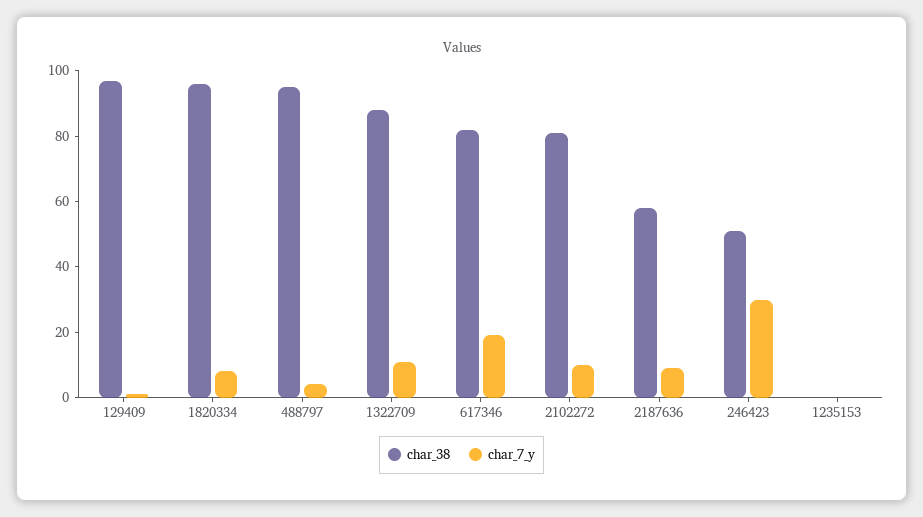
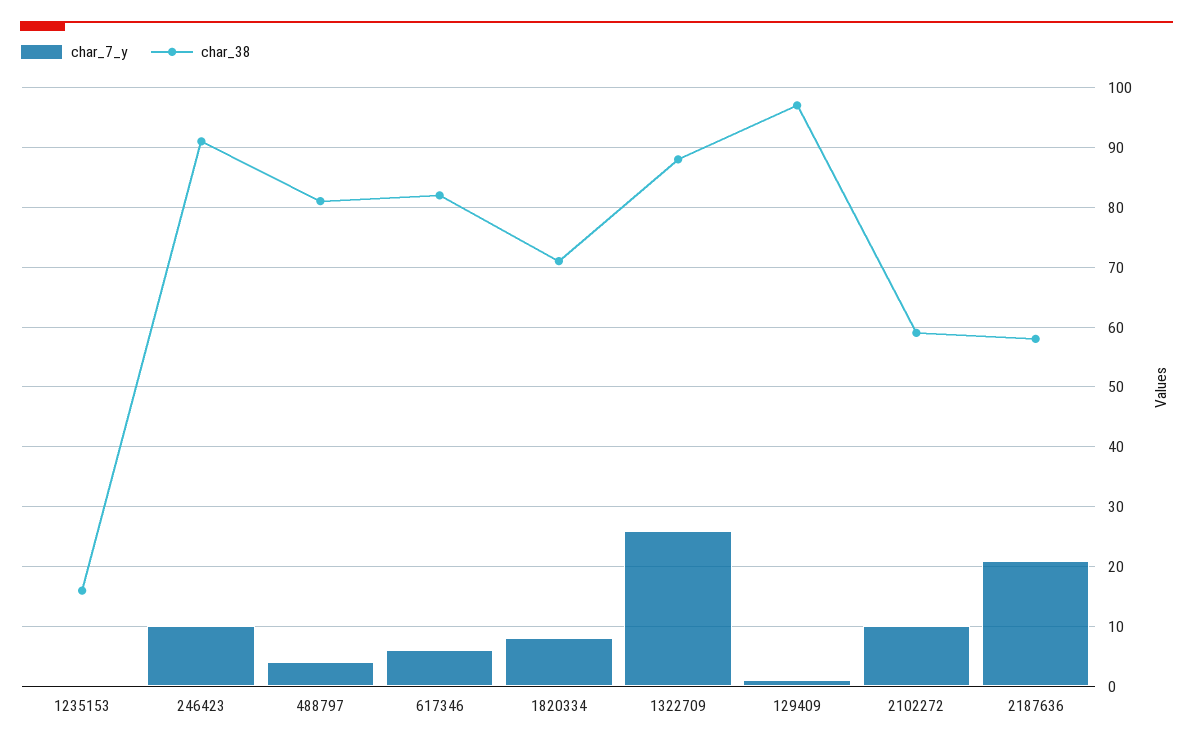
char_38, 1820334: 95 -> 70
char_38, 488797: 95 -> 80
char_7_y, 1322709: 10 -> 25
char_7_y, 617346: 20 -> 5
char_38, 2102272: 80 -> 60
char_7_y, 2187636: 10 -> 20
char_38, 246423: 50 -> 90
char_7_y, 246423: 30 -> 10
char_38, 1235153: 0 -> 15

